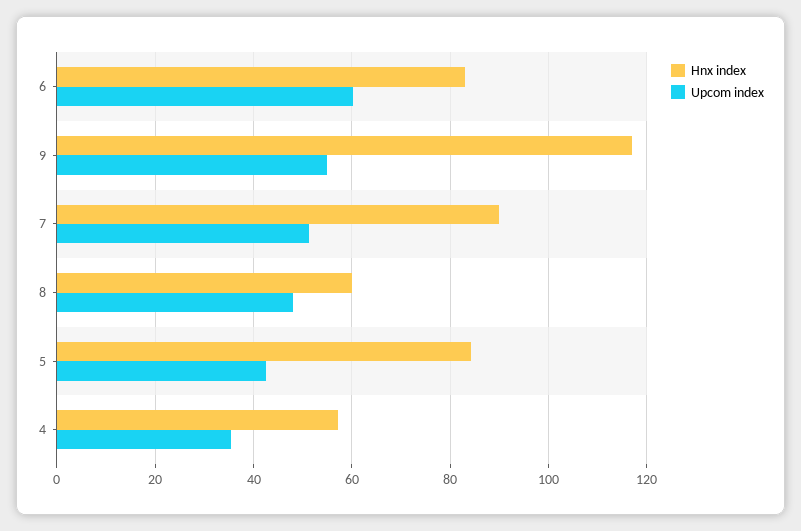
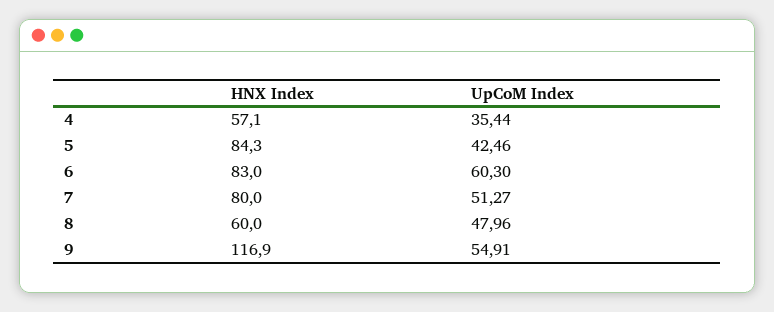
Hnx index, 7: 90 -> 80

